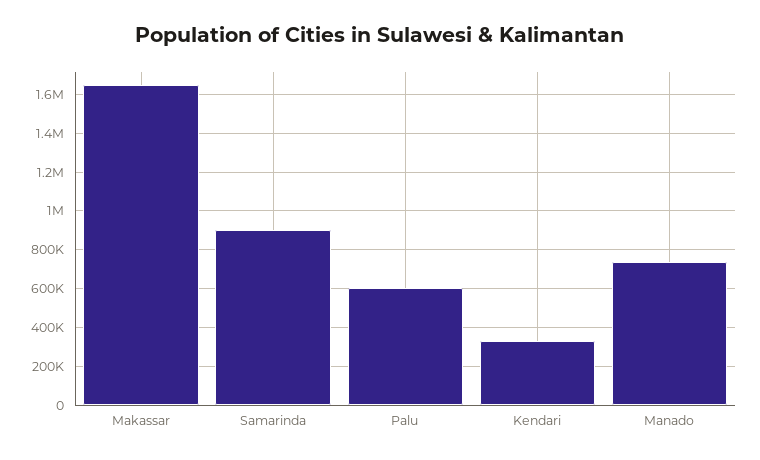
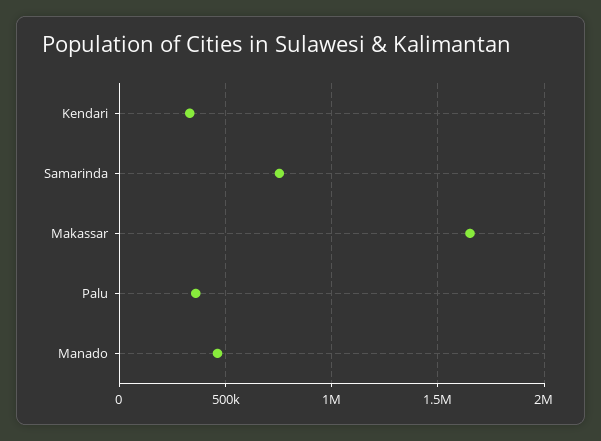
Samarinda: 900000 -> 750000
Palu: 600000 -> 350000
Manado: 750000 -> 450000

